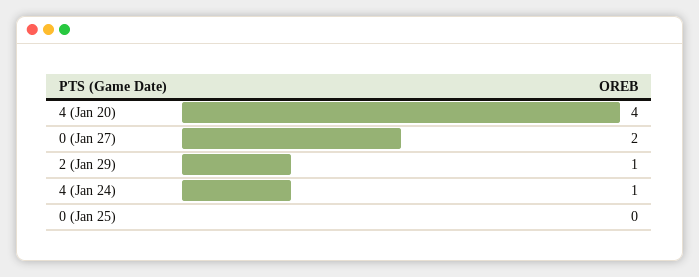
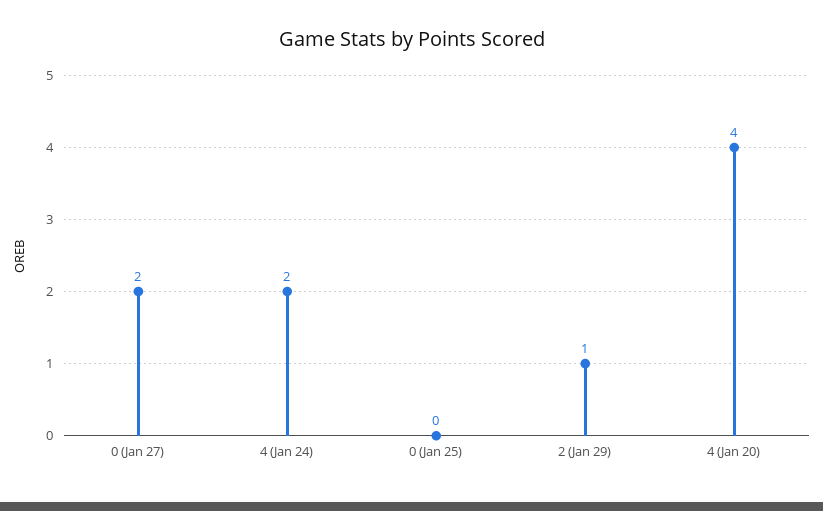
4 (Jan 24): 1 -> 2

